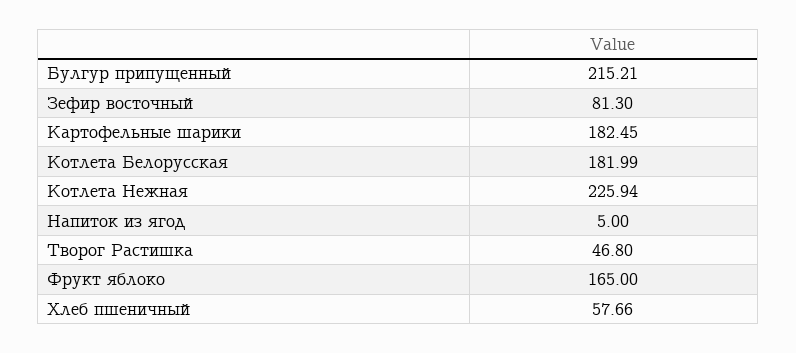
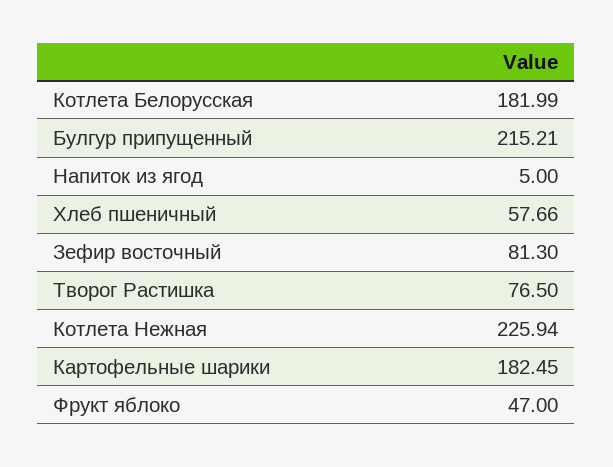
Творог Растишка: 46.8 -> 76.5
Фрукт яблоко: 165 -> 47

